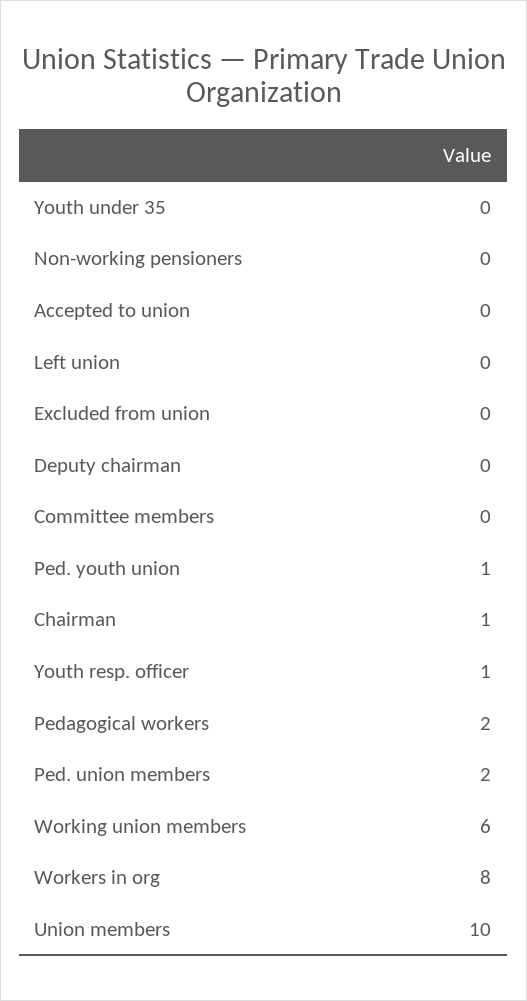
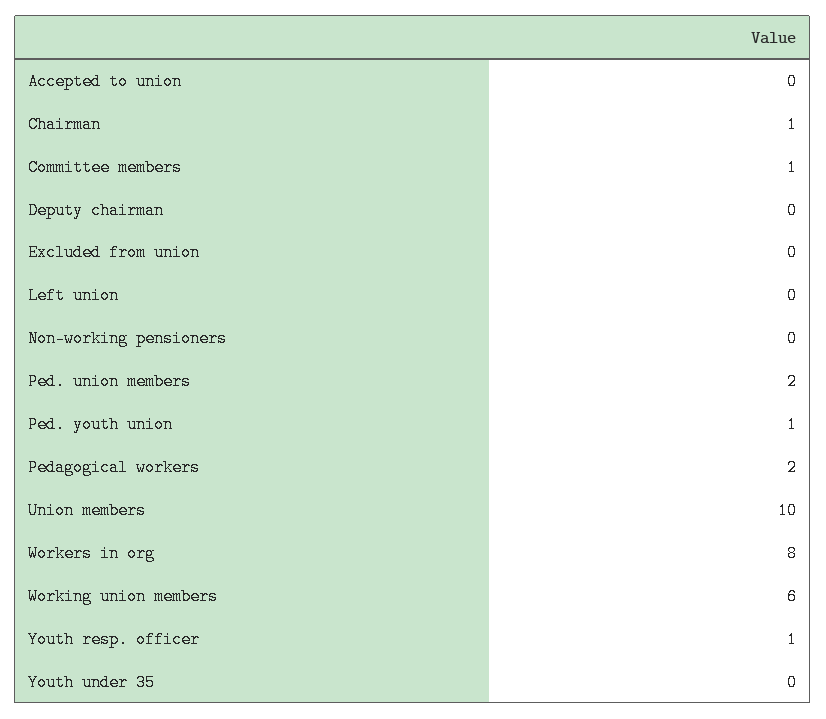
Committee members: 0 -> 1

